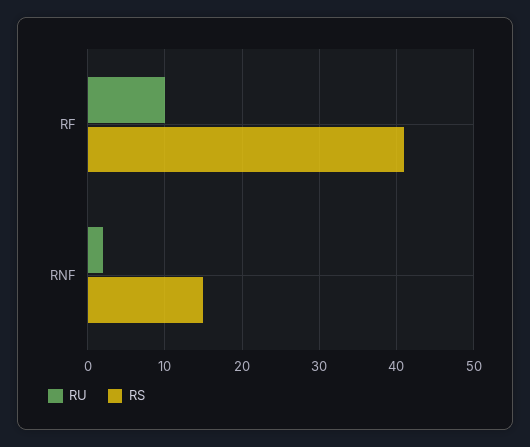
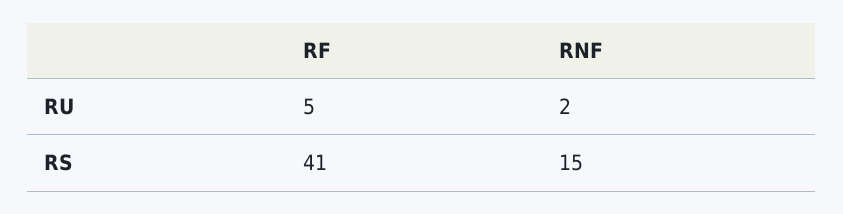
RU, RF: 10 -> 5

